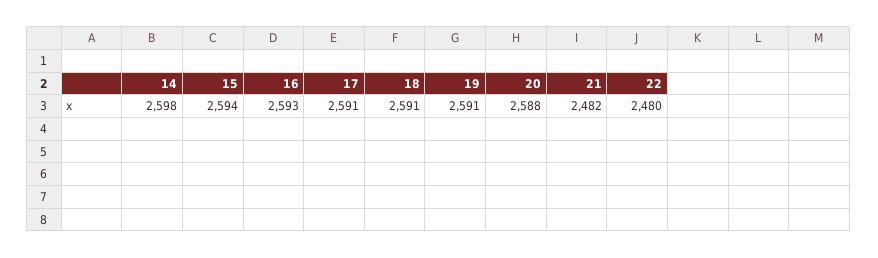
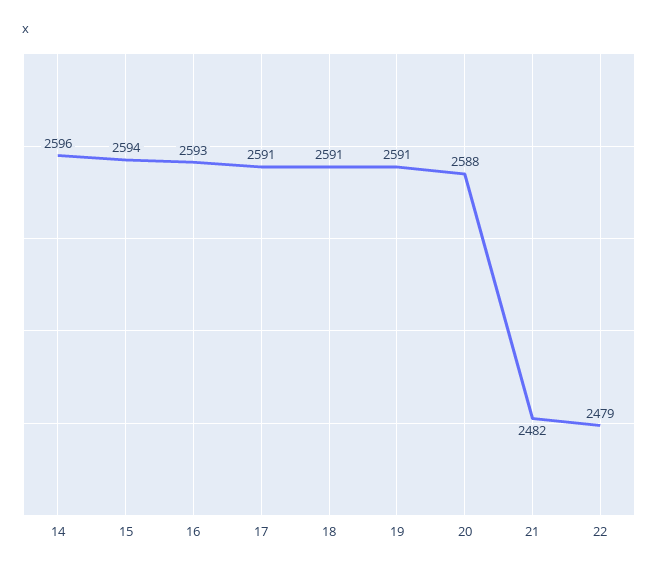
14: 2598 -> 2596
22: 2480 -> 2479

